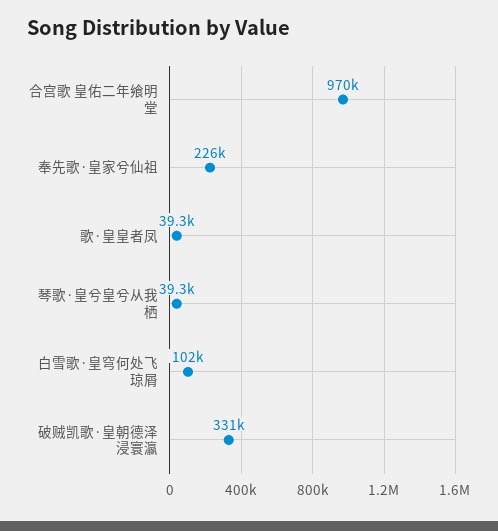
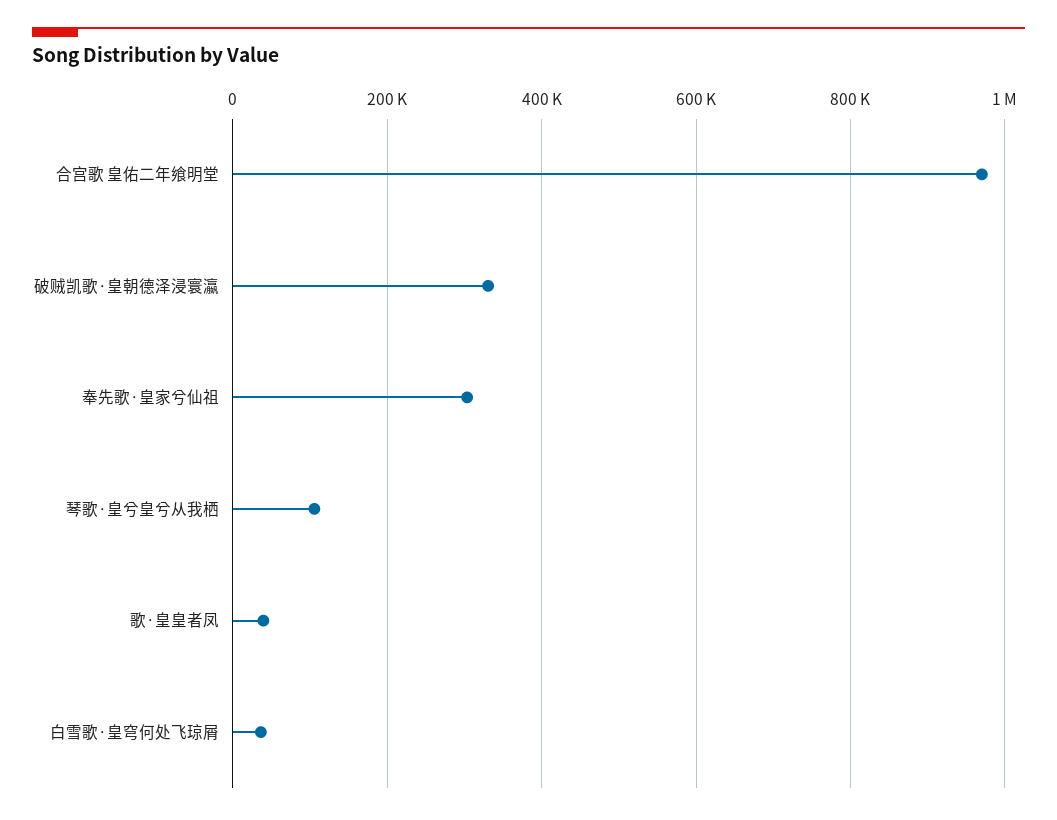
奉先歌·皇家兮仙祖: 226000 -> 300000
琴歌·皇兮皇兮从我栖: 39300 -> 100000
白雪歌·皇穹何处飞琼屑: 102000 -> 40000

